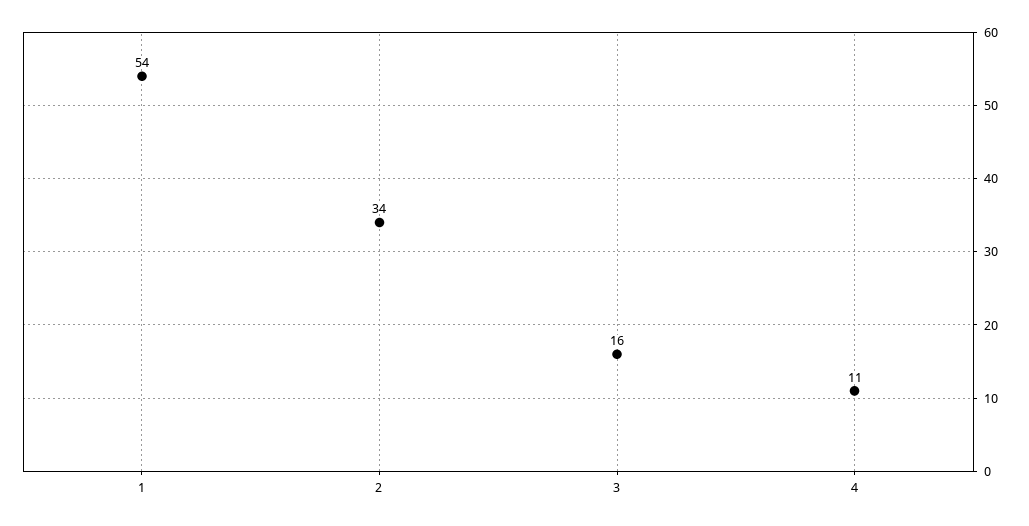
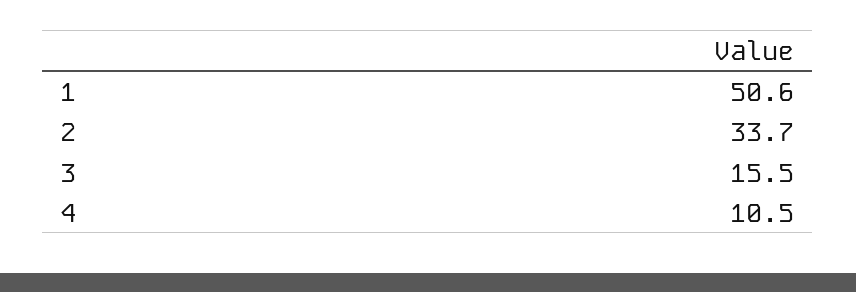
1: 54 -> 50.6

